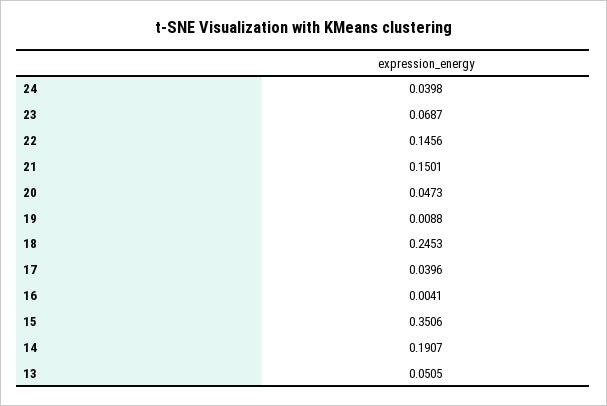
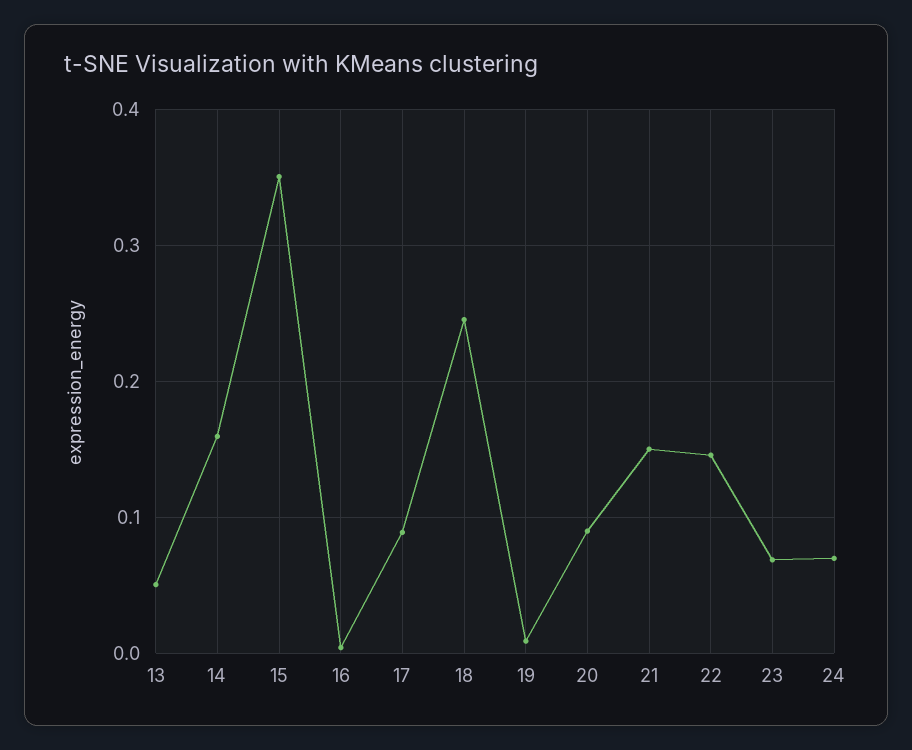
24: 0.0398 -> 0.07
20: 0.0473 -> 0.09
17: 0.0396 -> 0.09
14: 0.1907 -> 0.16

